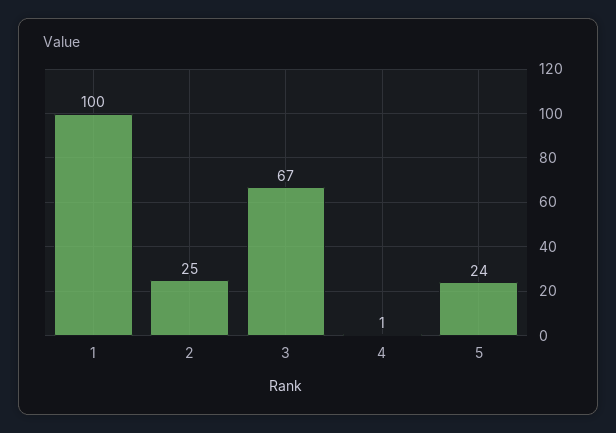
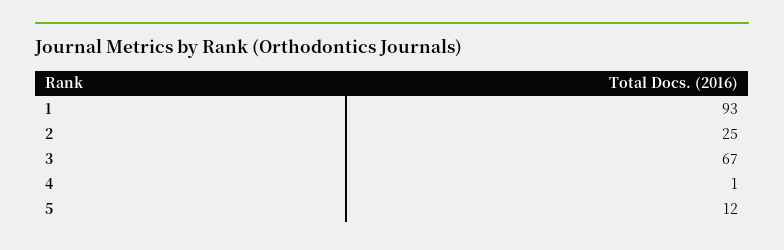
1: 100 -> 93
5: 24 -> 12

